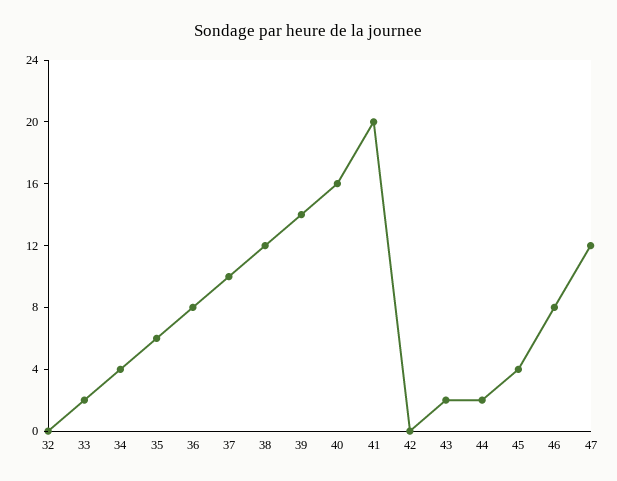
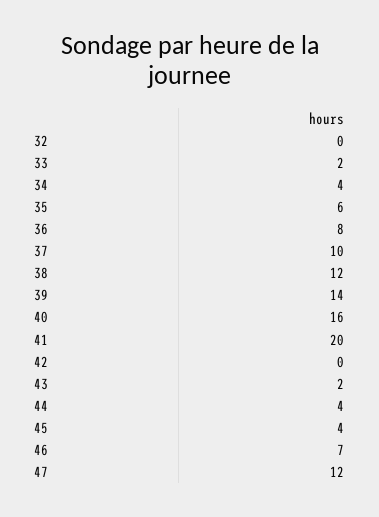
44: 2 -> 4
46: 8 -> 7

